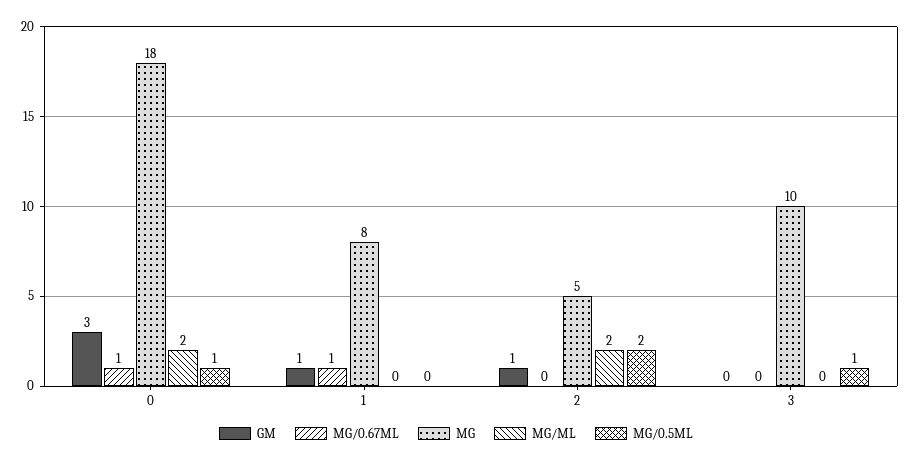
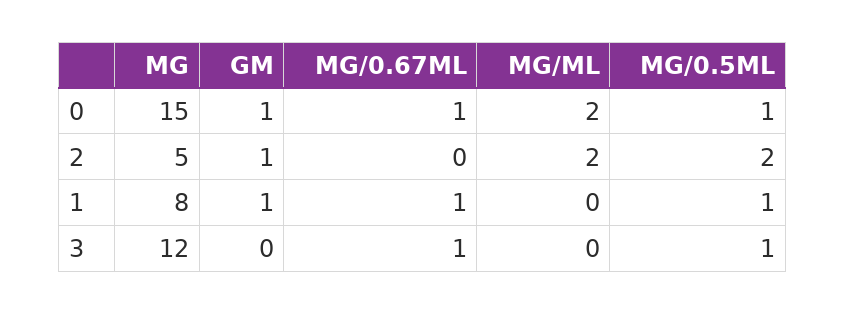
GM, 0: 3 -> 1
MG, 0: 18 -> 15
MG/0.5ML, 1: 0 -> 1
MG/0.67ML, 3: 0 -> 1
MG, 3: 10 -> 12

